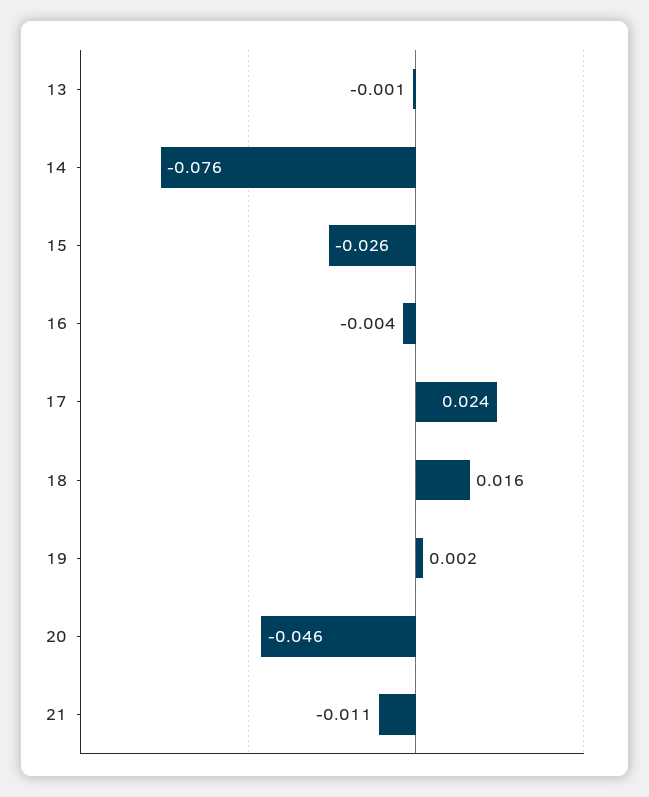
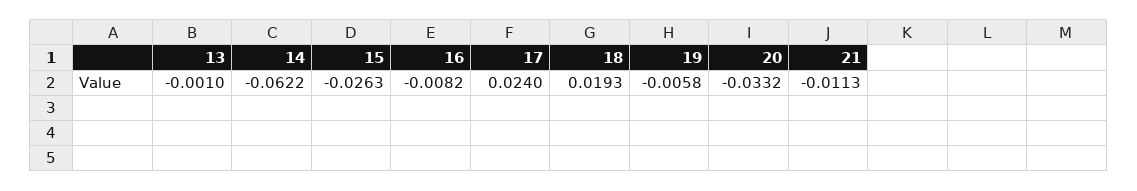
14: -0.076 -> -0.0622
16: -0.004 -> -0.0082
18: 0.016 -> 0.0193
19: 0.002 -> -0.0058
20: -0.046 -> -0.0332

